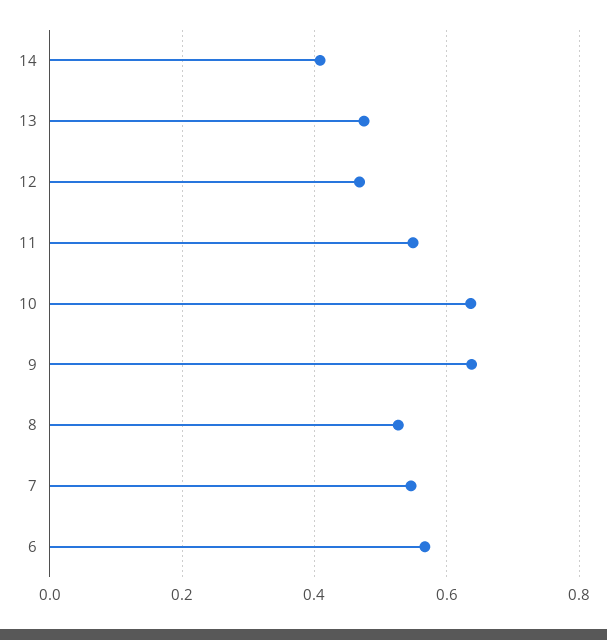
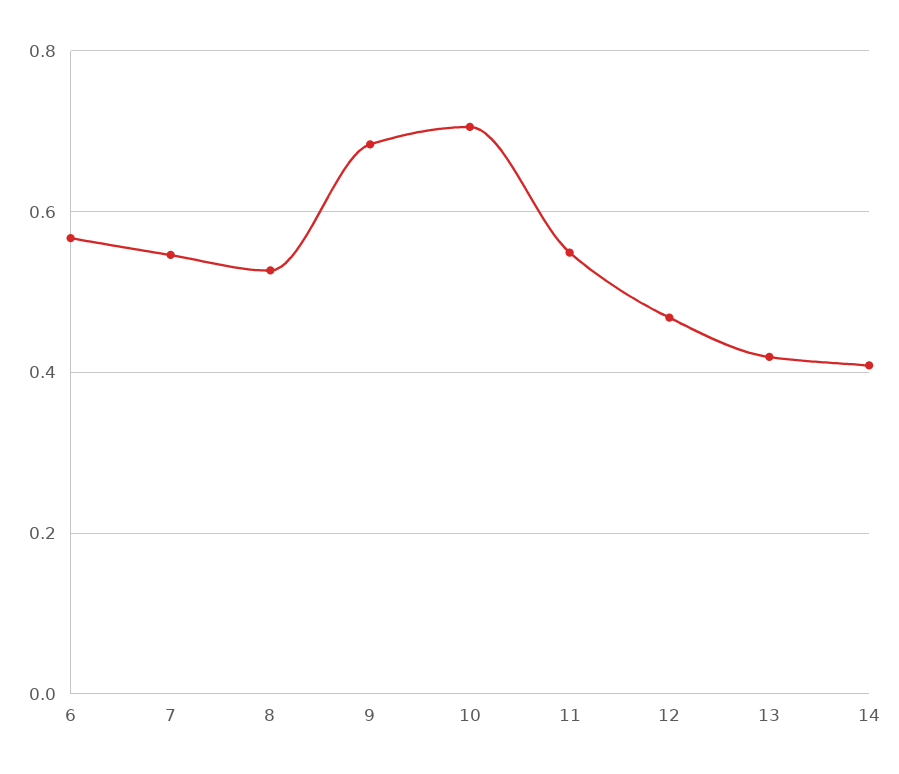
13: 0.48 -> 0.42
10: 0.64 -> 0.7
9: 0.64 -> 0.68

